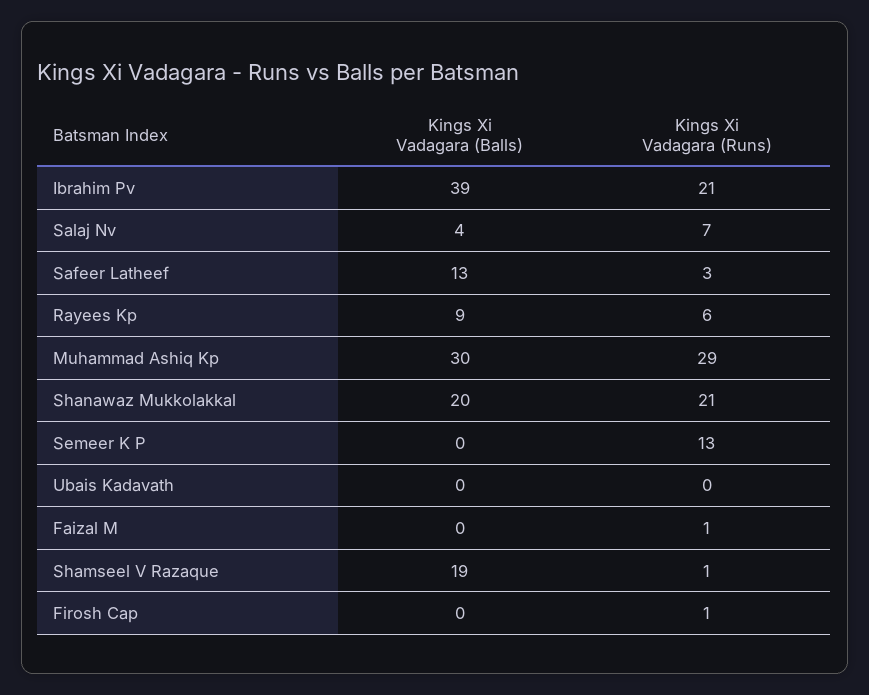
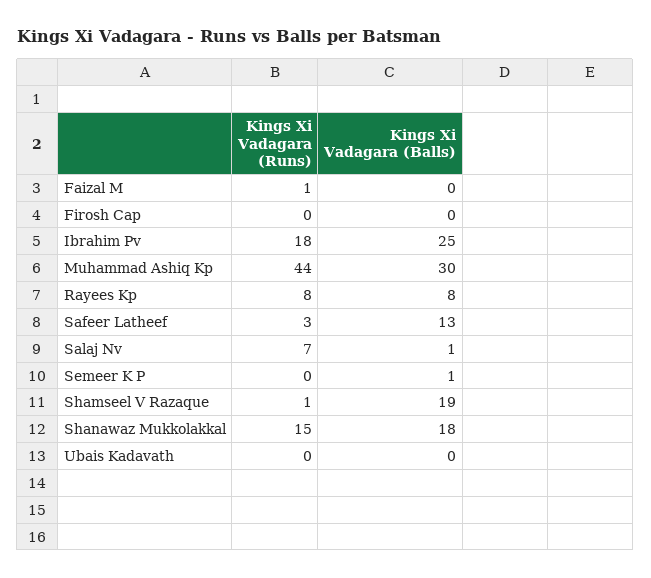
Kings Xi Vadagara (Balls), Ibrahim Pv: 39 -> 25
Kings Xi Vadagara (Runs), Ibrahim Pv: 21 -> 18
Kings Xi Vadagara (Balls), Salaj Nv: 4 -> 1
Kings Xi Vadagara (Balls), Rayees Kp: 9 -> 8
Kings Xi Vadagara (Runs), Rayees Kp: 6 -> 8
Kings Xi Vadagara (Runs), Muhammad Ashiq Kp: 29 -> 44
Kings Xi Vadagara (Balls), Shanawaz Mukkolakkal: 20 -> 18
Kings Xi Vadagara (Runs), Shanawaz Mukkolakkal: 21 -> 15
Kings Xi Vadagara (Balls), Semeer K P: 0 -> 1
Kings Xi Vadagara (Runs), Semeer K P: 13 -> 0
Kings Xi Vadagara (Runs), Firosh Cap: 1 -> 0

